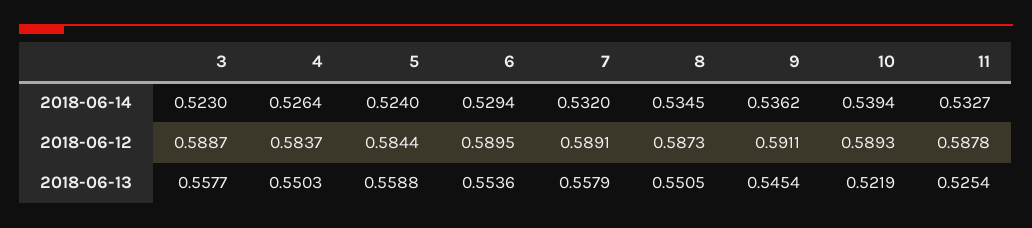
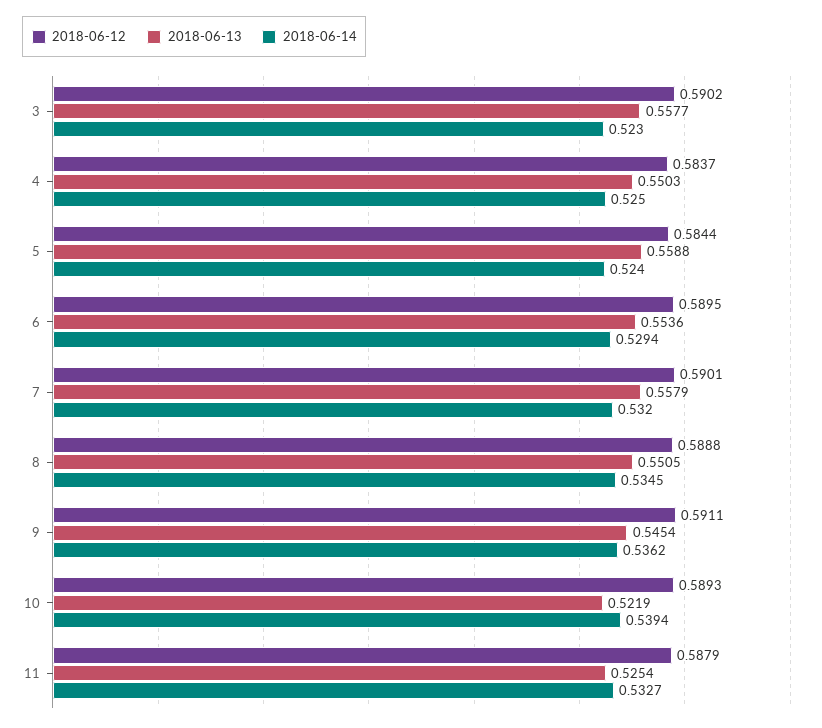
2018-06-14, 4: 0.5264 -> 0.525
2018-06-12, 3: 0.5887 -> 0.5902
2018-06-12, 7: 0.5891 -> 0.5901
2018-06-12, 8: 0.5873 -> 0.5888
2018-06-12, 11: 0.5878 -> 0.5879

